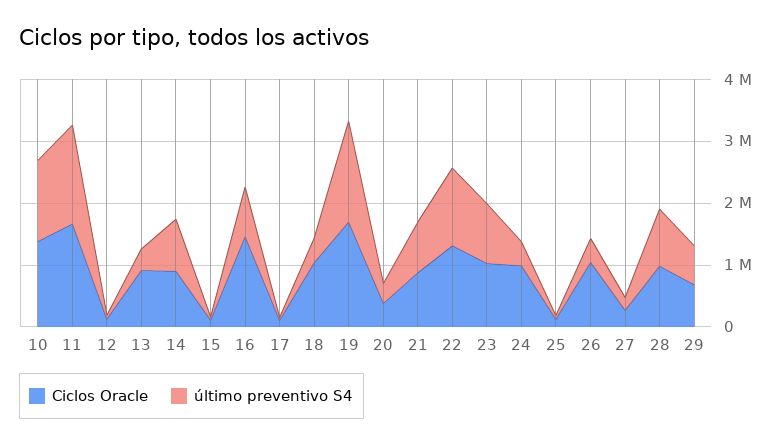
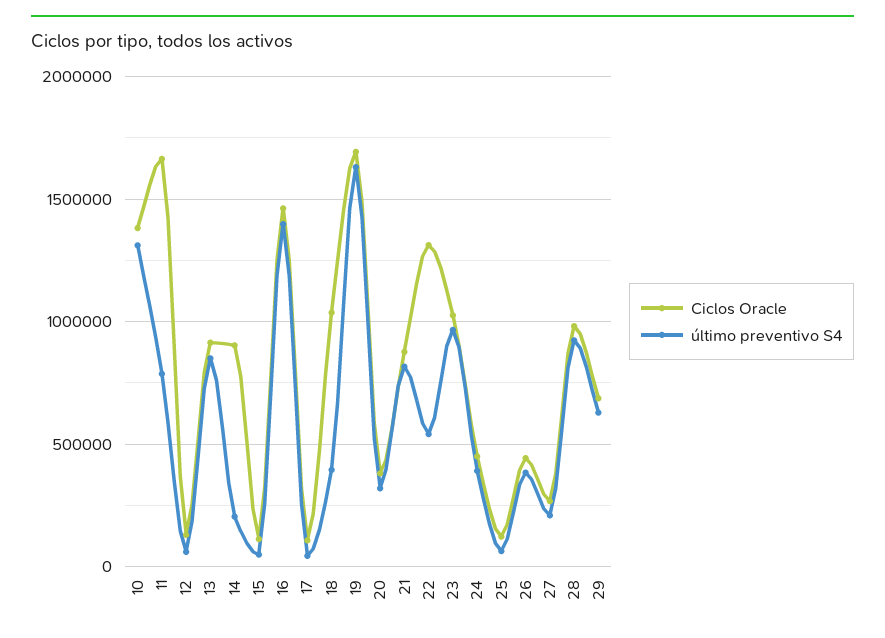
último preventivo S4, 11: 1600000 -> 800000
último preventivo S4, 13: 400000 -> 850000
último preventivo S4, 14: 800000 -> 200000
último preventivo S4, 16: 800000 -> 1400000
último preventivo S4, 22: 1200000 -> 550000
Ciclos Oracle, 24: 1000000 -> 450000
Ciclos Oracle, 26: 1000000 -> 450000

